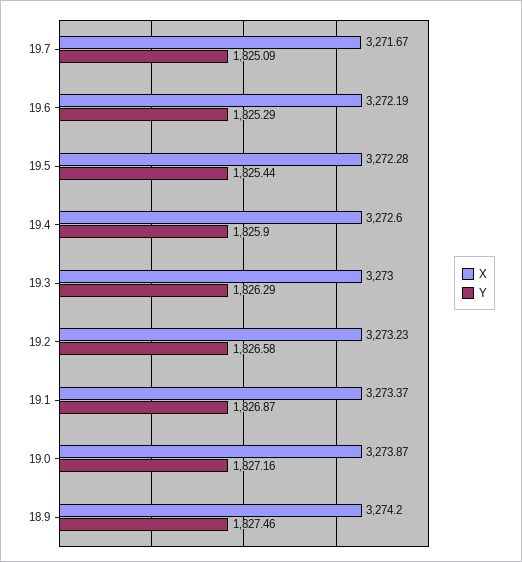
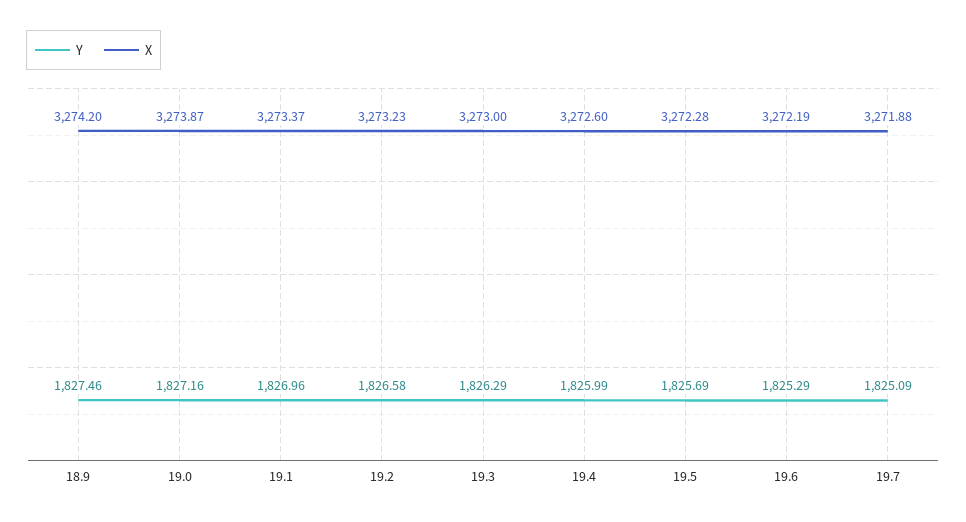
X, 19.7: 3271.67 -> 3271.88
Y, 19.5: 1825.44 -> 1825.69
Y, 19.4: 1825.9 -> 1825.99
Y, 19.1: 1826.87 -> 1826.96

